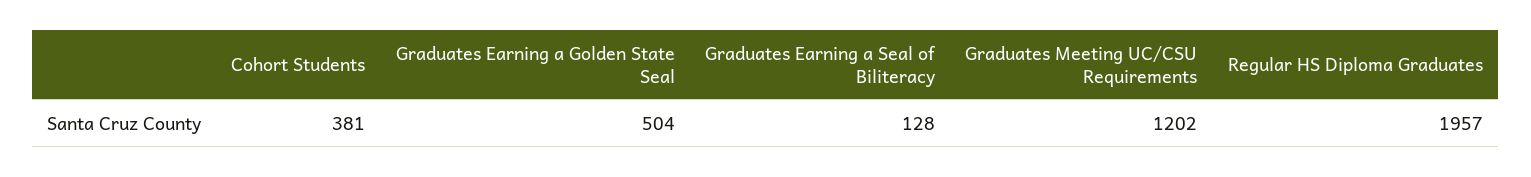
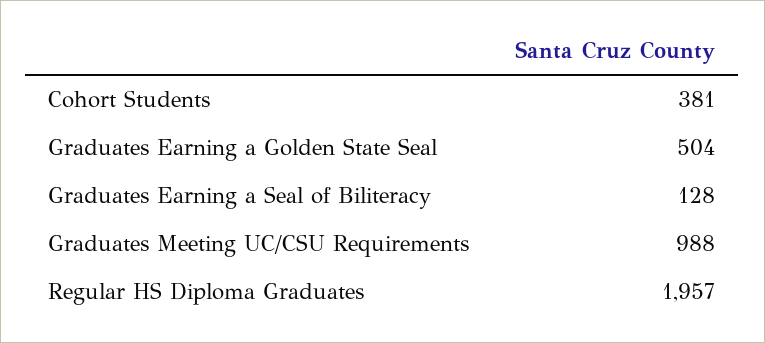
Graduates Meeting UC/CSU Requirements: 1202 -> 988

